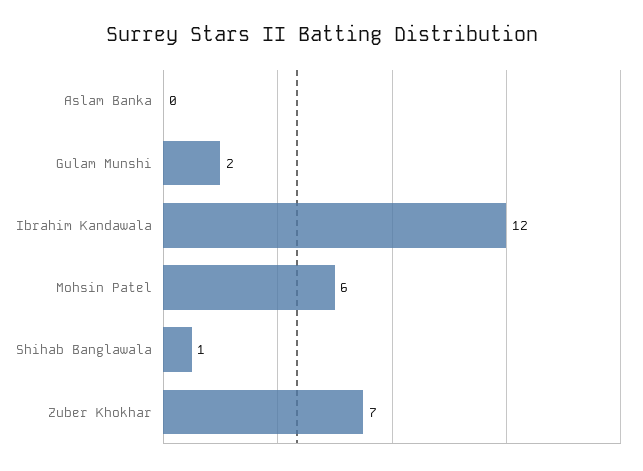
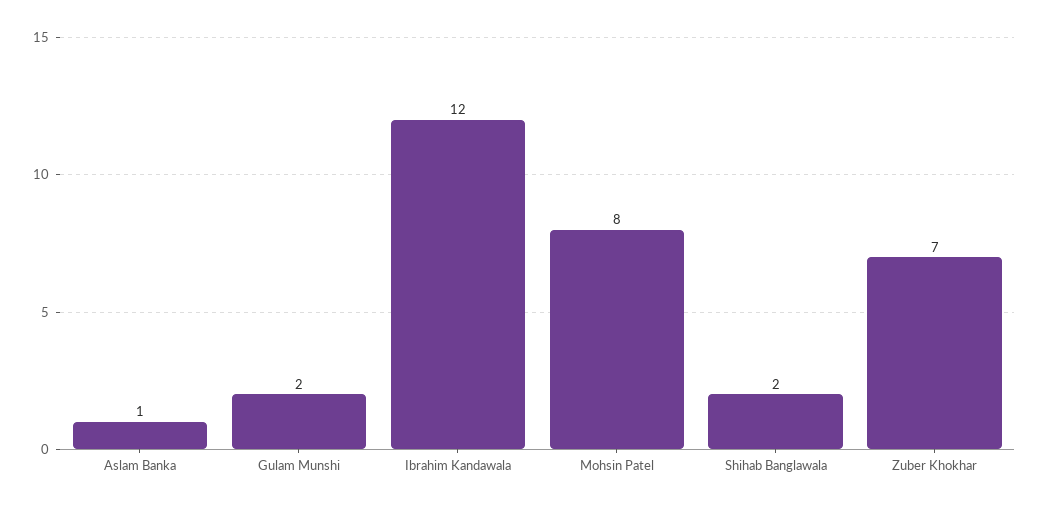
Aslam Banka: 0 -> 1
Mohsin Patel: 6 -> 8
Shihab Banglawala: 1 -> 2

